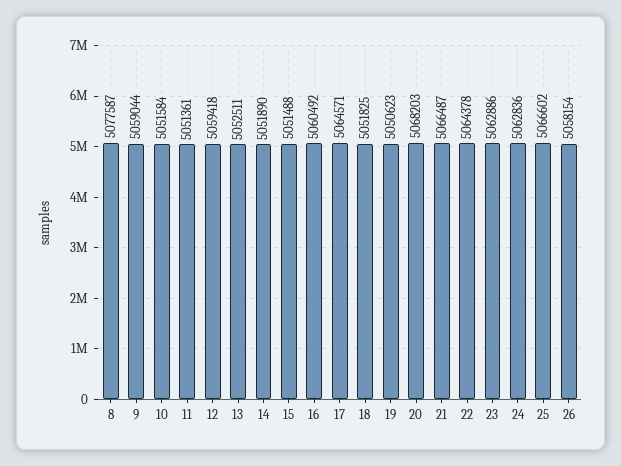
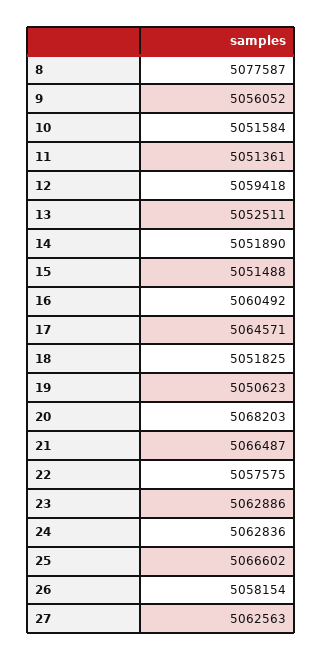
9: 5059044 -> 5056052
22: 5064378 -> 5057575
27: none -> 5062563

